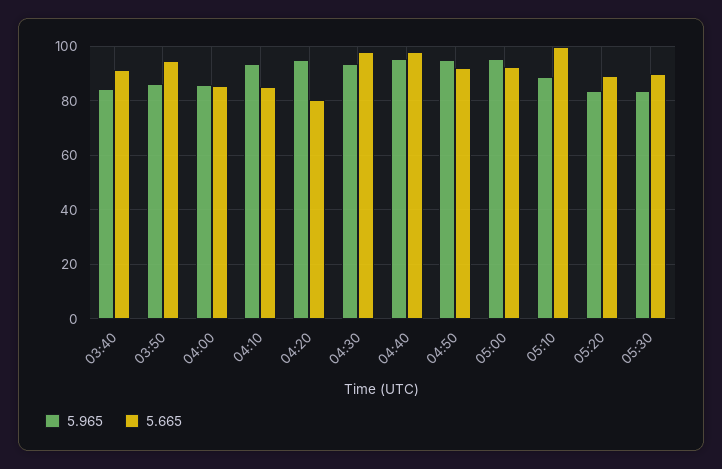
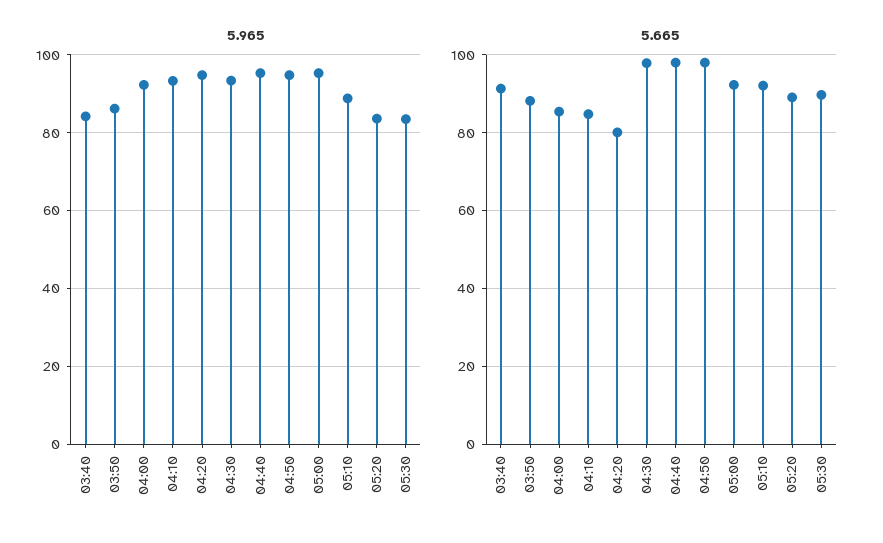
5.665, 03:50: 95 -> 88
5.965, 04:00: 85 -> 92
5.665, 04:50: 92.5 -> 98
5.665, 05:10: 100 -> 92

